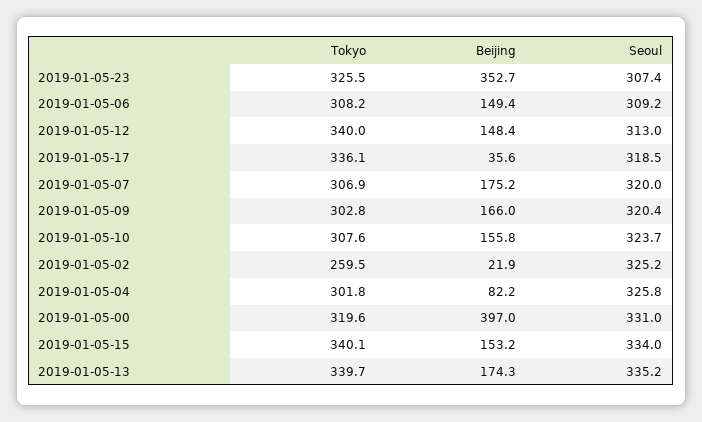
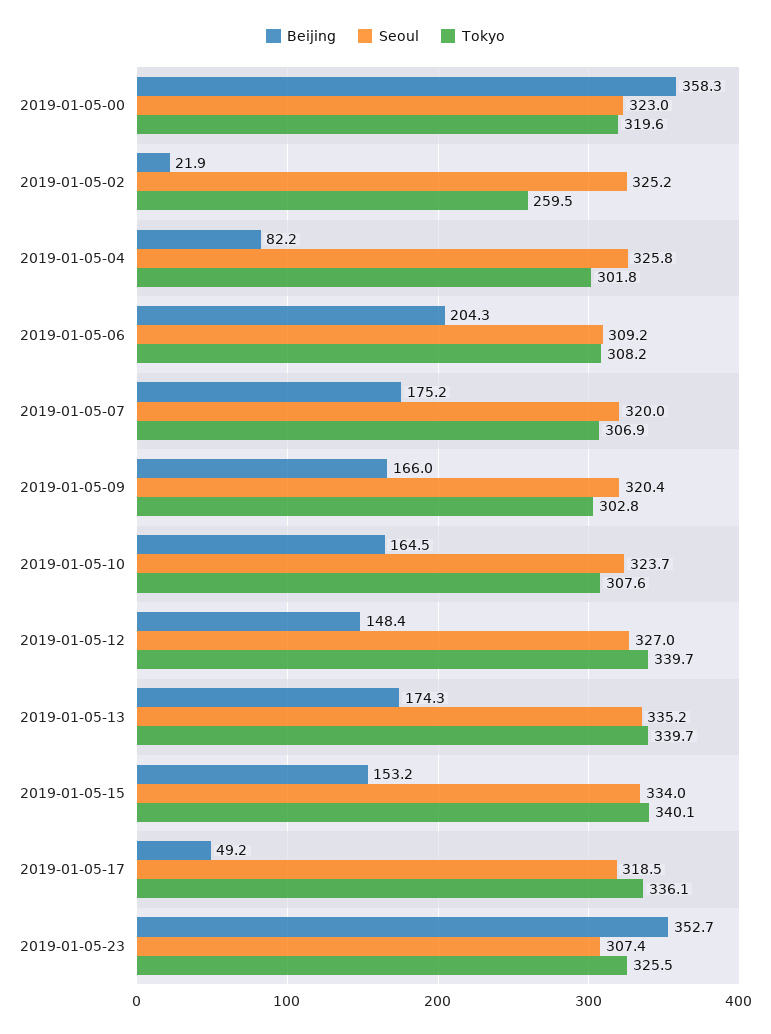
Beijing, 2019-01-05-06: 149.4 -> 204.3
Tokyo, 2019-01-05-12: 340 -> 339.7
Seoul, 2019-01-05-12: 313 -> 327
Beijing, 2019-01-05-17: 35.6 -> 49.2
Beijing, 2019-01-05-10: 155.8 -> 164.5
Beijing, 2019-01-05-00: 397 -> 358.3
Seoul, 2019-01-05-00: 331 -> 323

